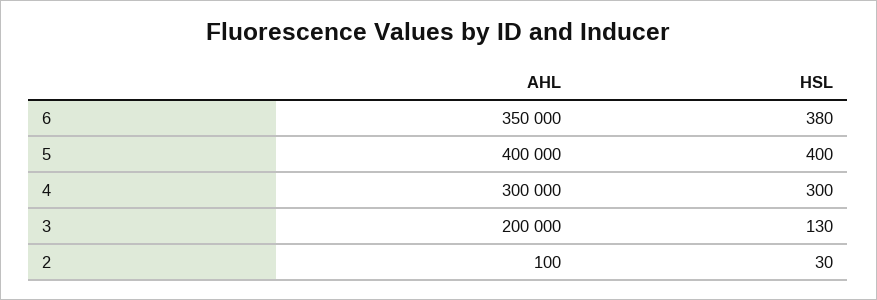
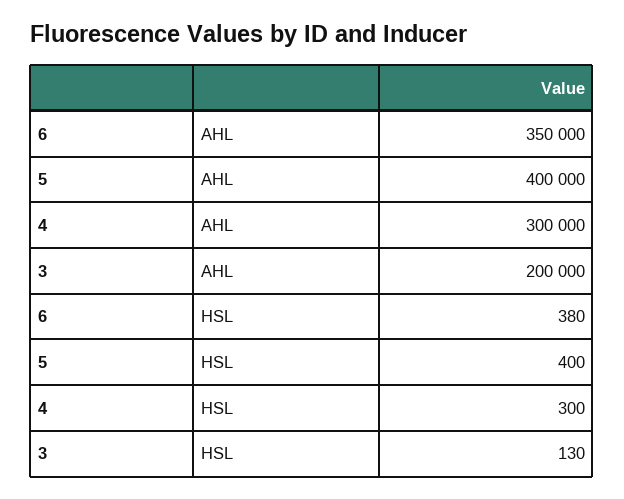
AHL, 2: 100 -> none
HSL, 2: 30 -> none

